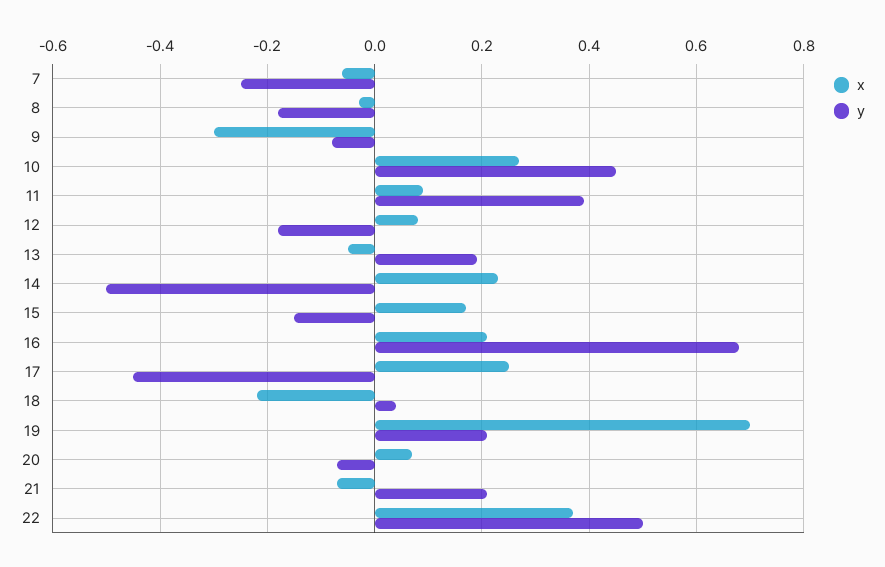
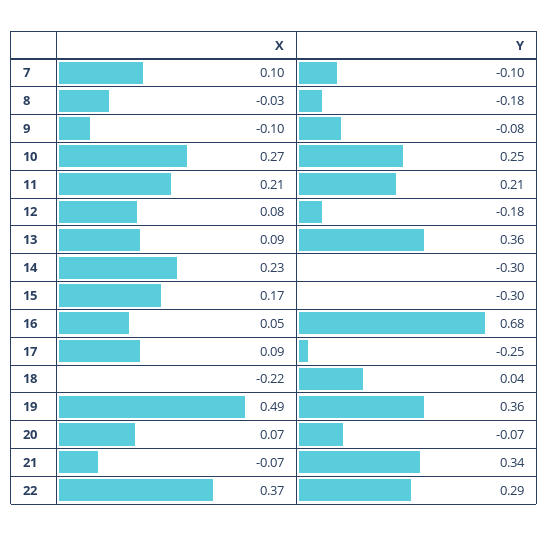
x, 7: -0.05 -> 0.1
y, 7: -0.25 -> -0.1
x, 9: -0.3 -> -0.1
y, 10: 0.45 -> 0.25
x, 11: 0.1 -> 0.21
y, 11: 0.4 -> 0.21
x, 13: -0.05 -> 0.09
y, 13: 0.2 -> 0.36
y, 14: -0.5 -> -0.3
y, 15: -0.15 -> -0.3
x, 16: 0.2 -> 0.05
x, 17: 0.25 -> 0.09
y, 17: -0.45 -> -0.25
x, 19: 0.7 -> 0.49
y, 19: 0.2 -> 0.36
y, 21: 0.2 -> 0.34
y, 22: 0.5 -> 0.29

